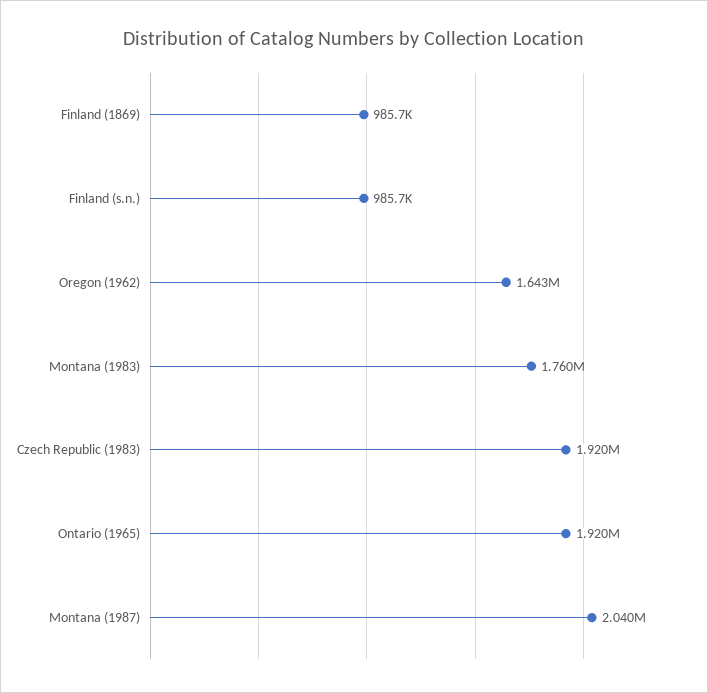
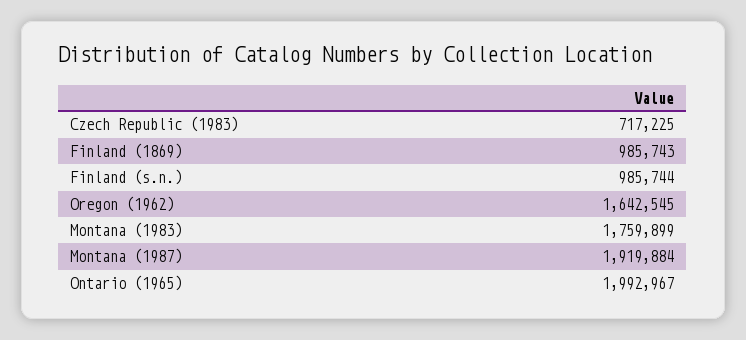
Czech Republic (1983): 1920000 -> 717225
Ontario (1965): 1920000 -> 1992967
Montana (1987): 2040000 -> 1919884

